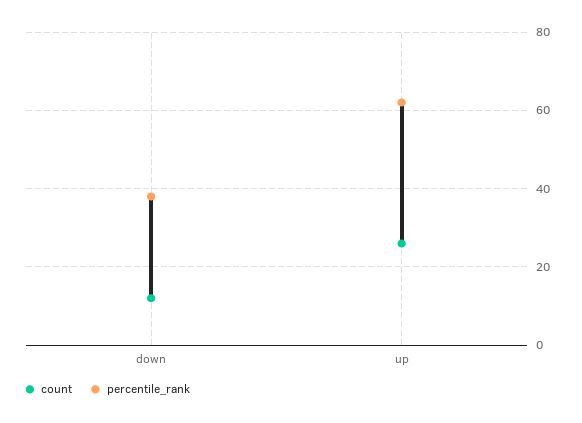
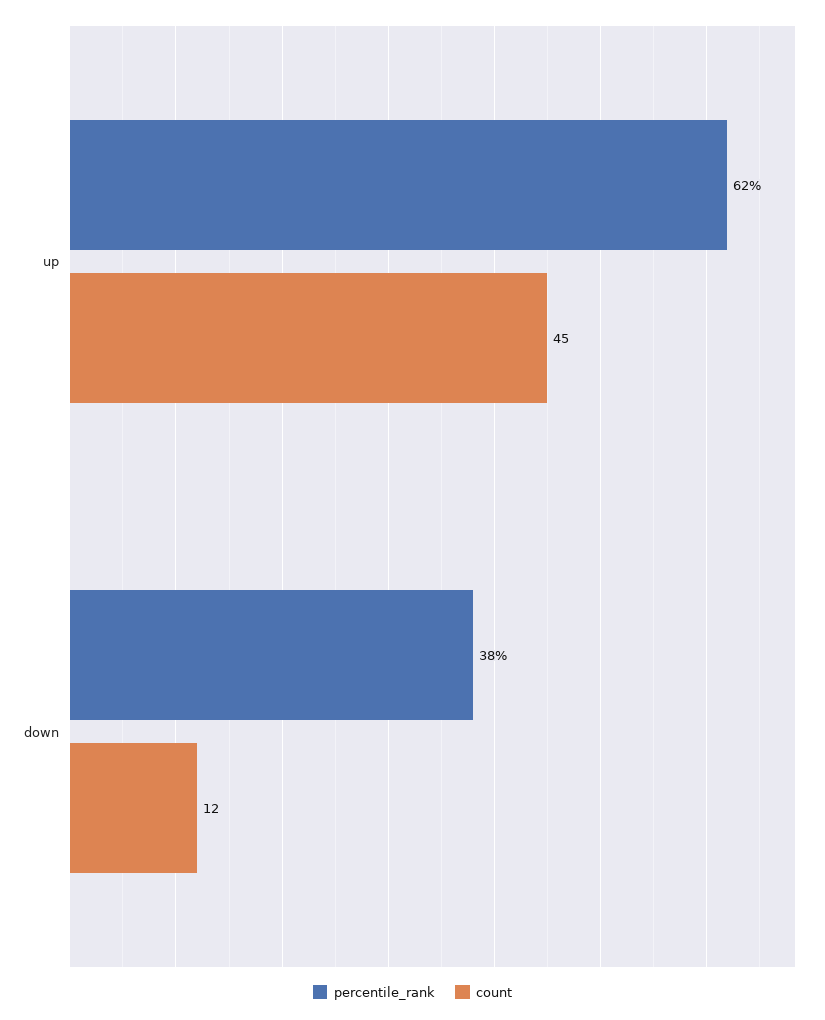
count, up: 25 -> 45

